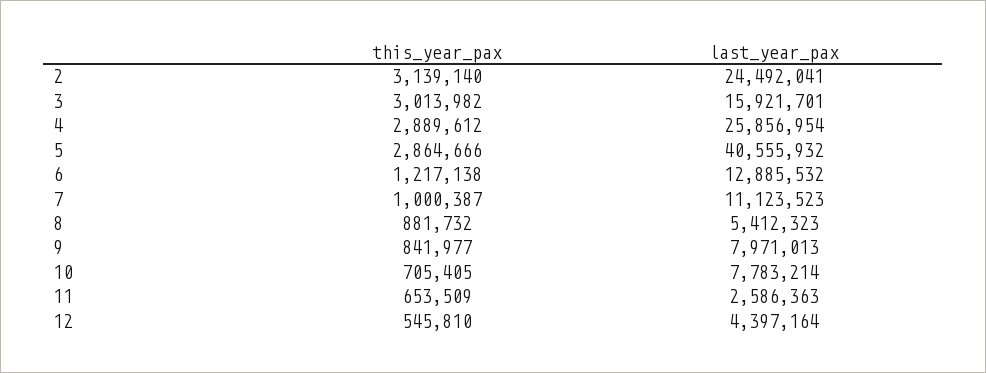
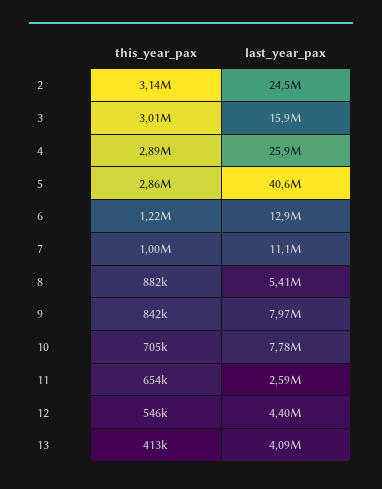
this_year_pax, 13: none -> 413000
last_year_pax, 13: none -> 4090000

